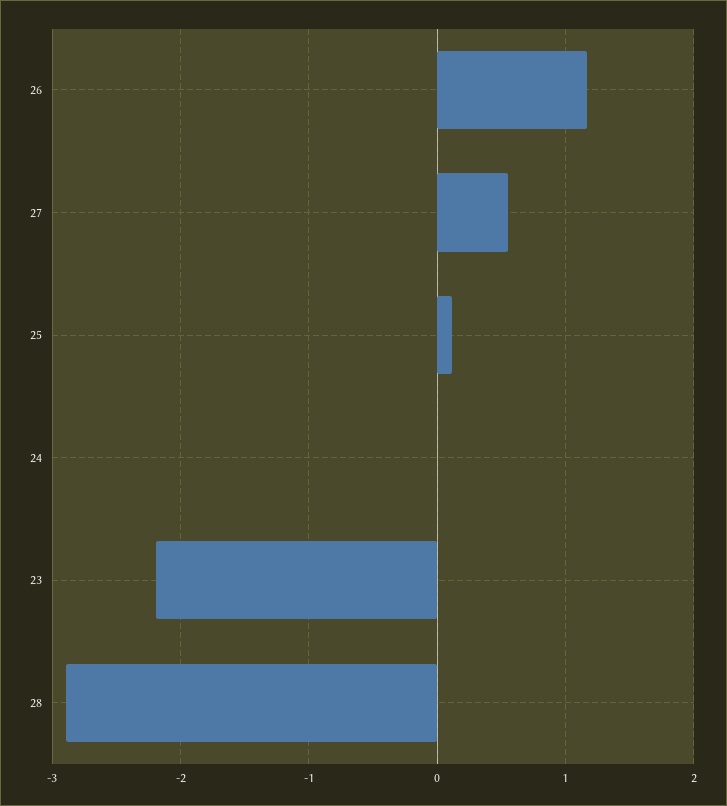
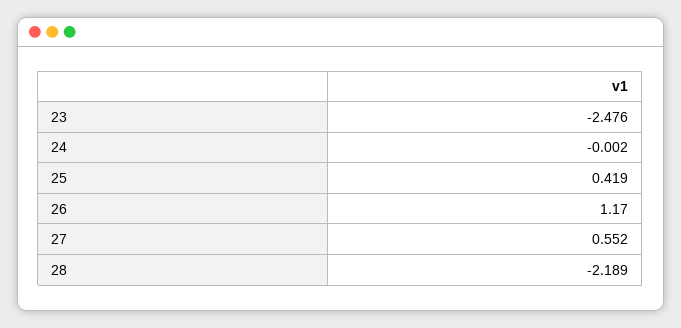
25: 0.1 -> 0.419
23: -2.2 -> -2.476
28: -2.9 -> -2.189

